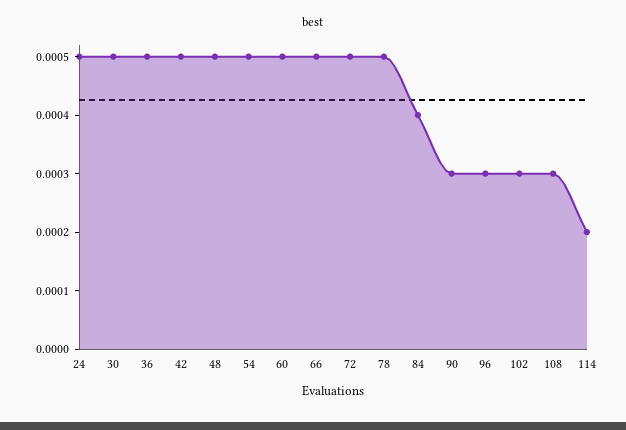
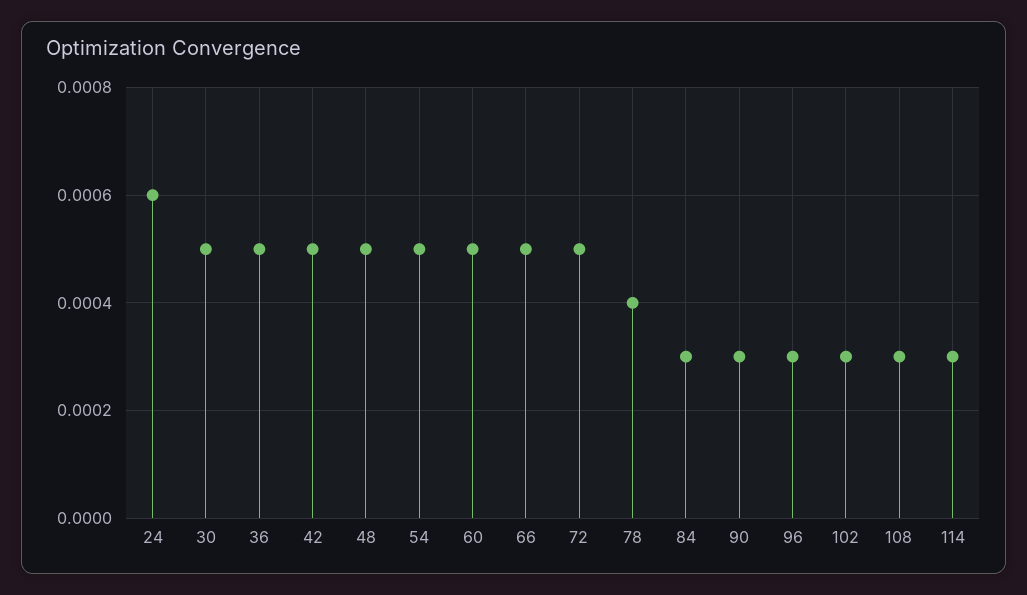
24: 0.0005 -> 0.0006
78: 0.0005 -> 0.0004
84: 0.0004 -> 0.0003
114: 0.0002 -> 0.0003

